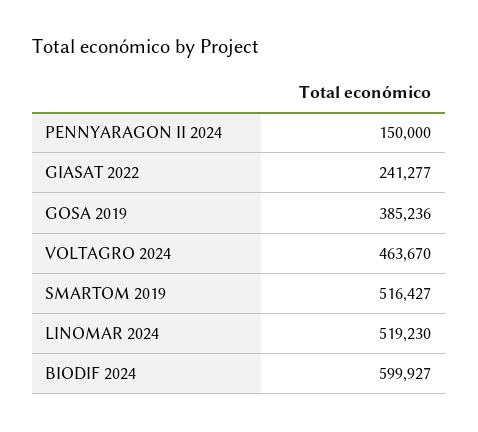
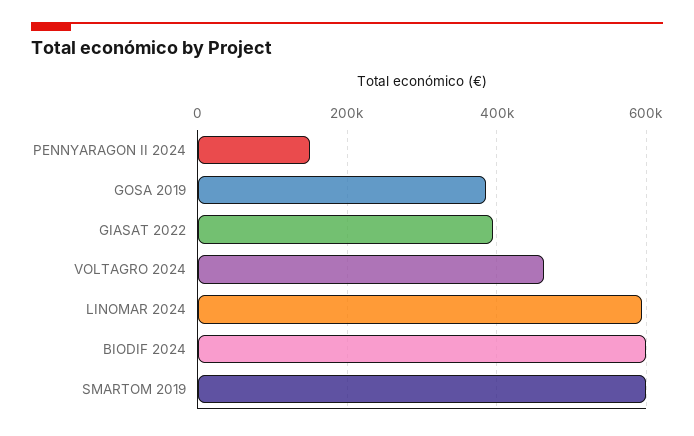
GIASAT 2022: 241277 -> 400000
SMARTOM 2019: 516427 -> 600000
LINOMAR 2024: 519230 -> 600000

